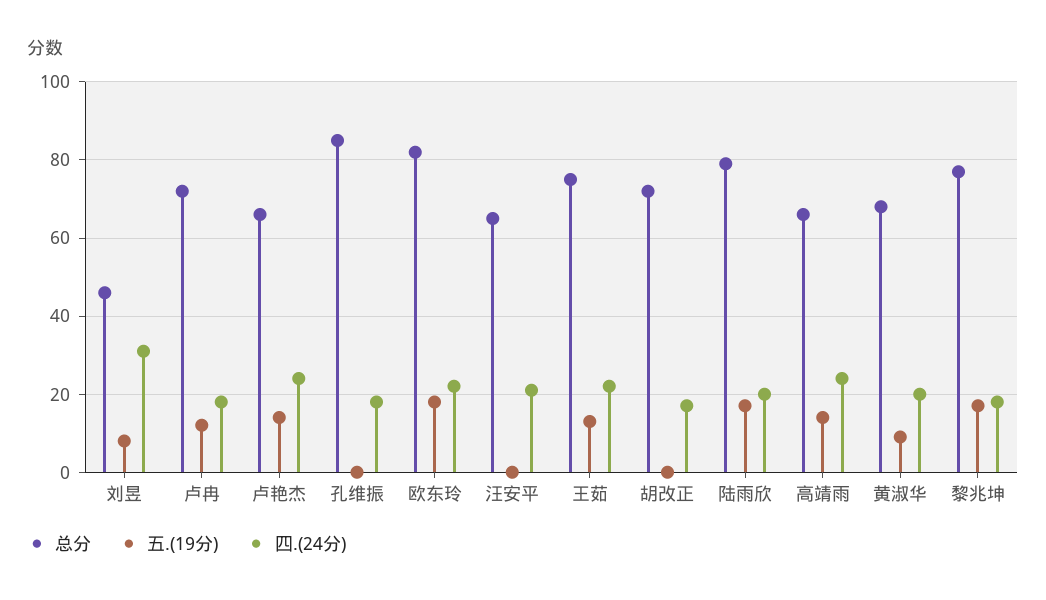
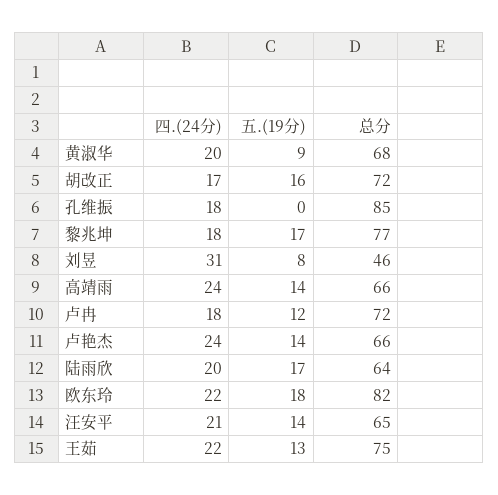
五.(19分), 汪安平: 0 -> 14
五.(19分), 胡改正: 0 -> 16
总分, 陆雨欣: 80 -> 64

